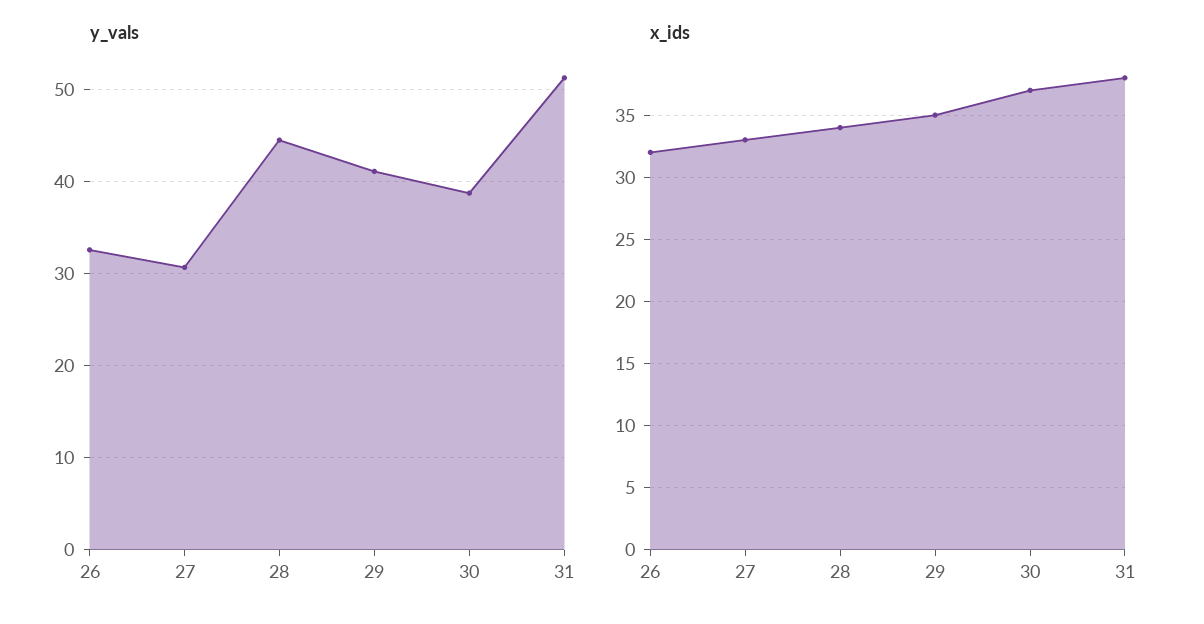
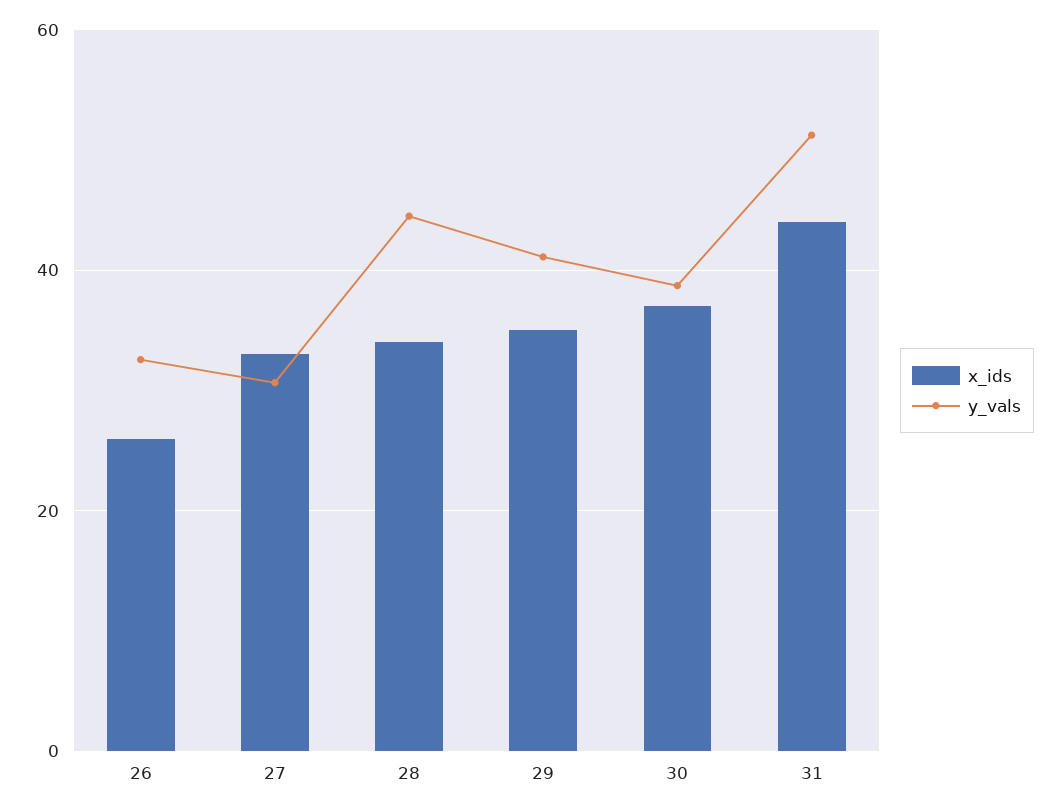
x_ids, 26: 32 -> 26
x_ids, 31: 38 -> 44

